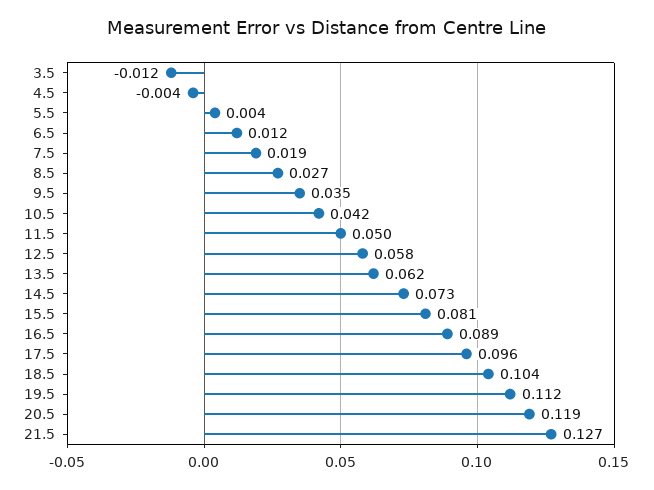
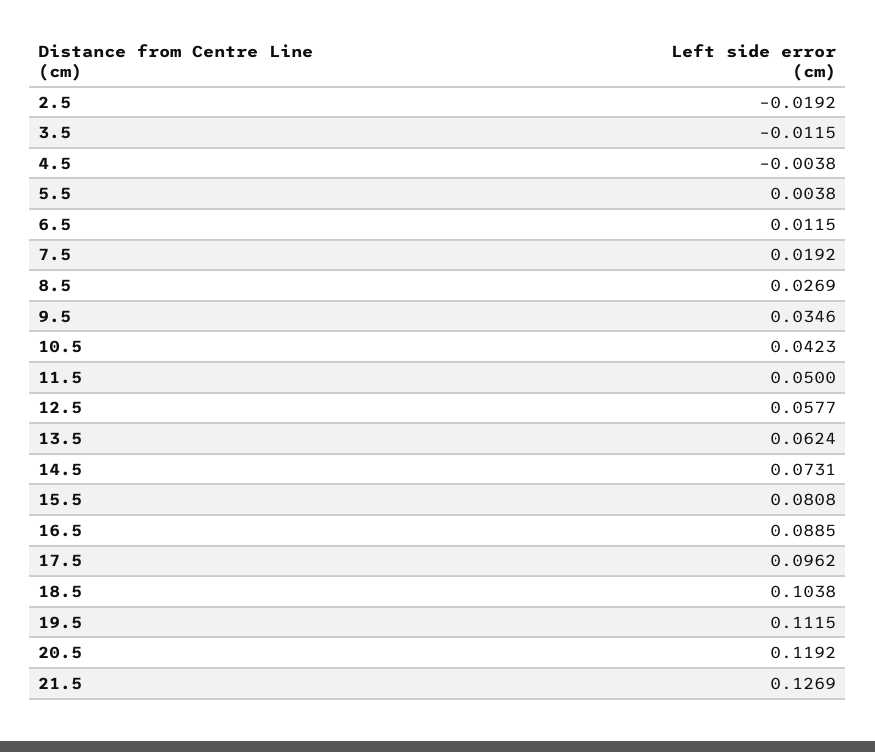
2.5: none -> -0.0192

